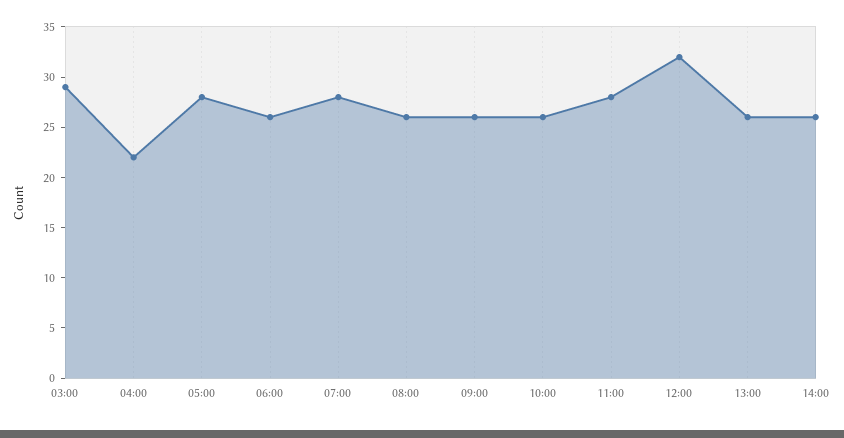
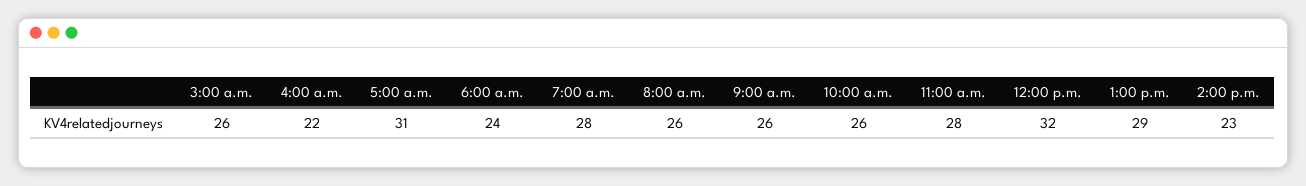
03:00: 29 -> 26
05:00: 28 -> 31
06:00: 26 -> 24
13:00: 26 -> 29
14:00: 26 -> 23

